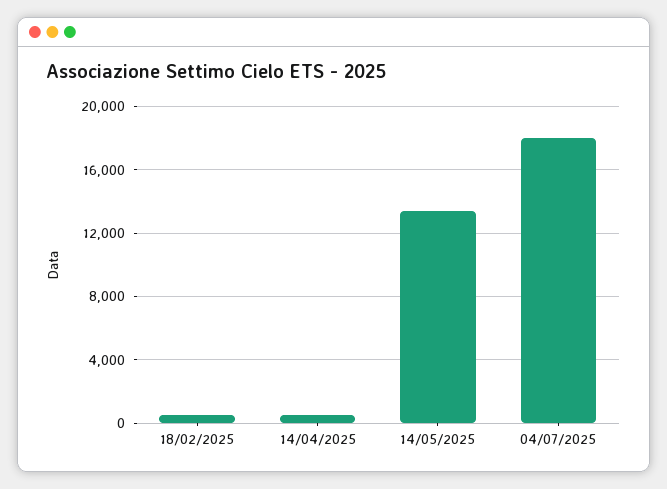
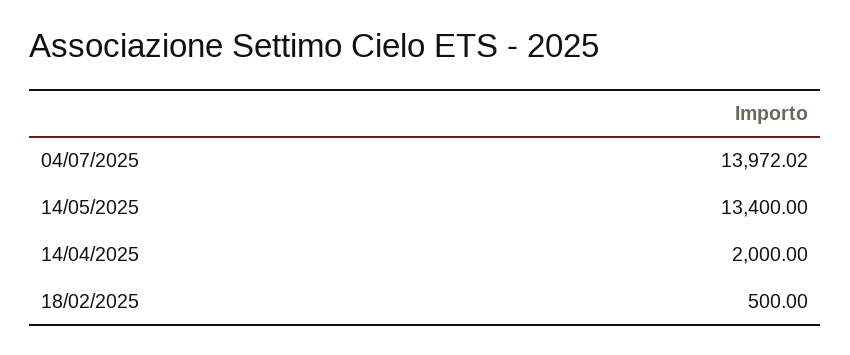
14/04/2025: 500 -> 2000
04/07/2025: 18000 -> 13972.02

